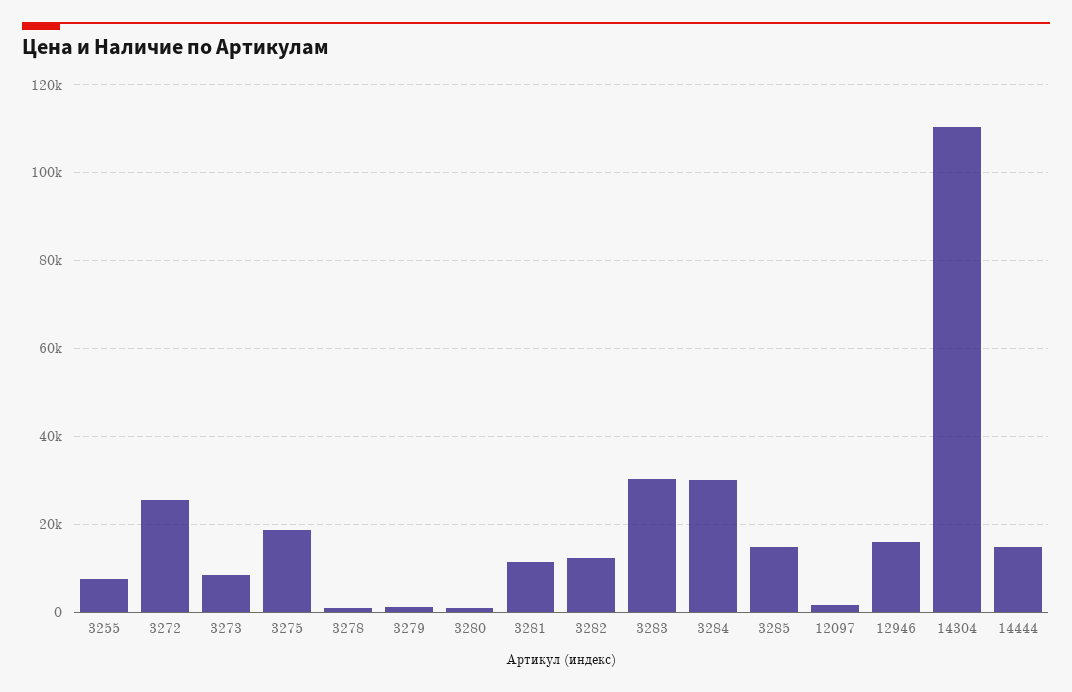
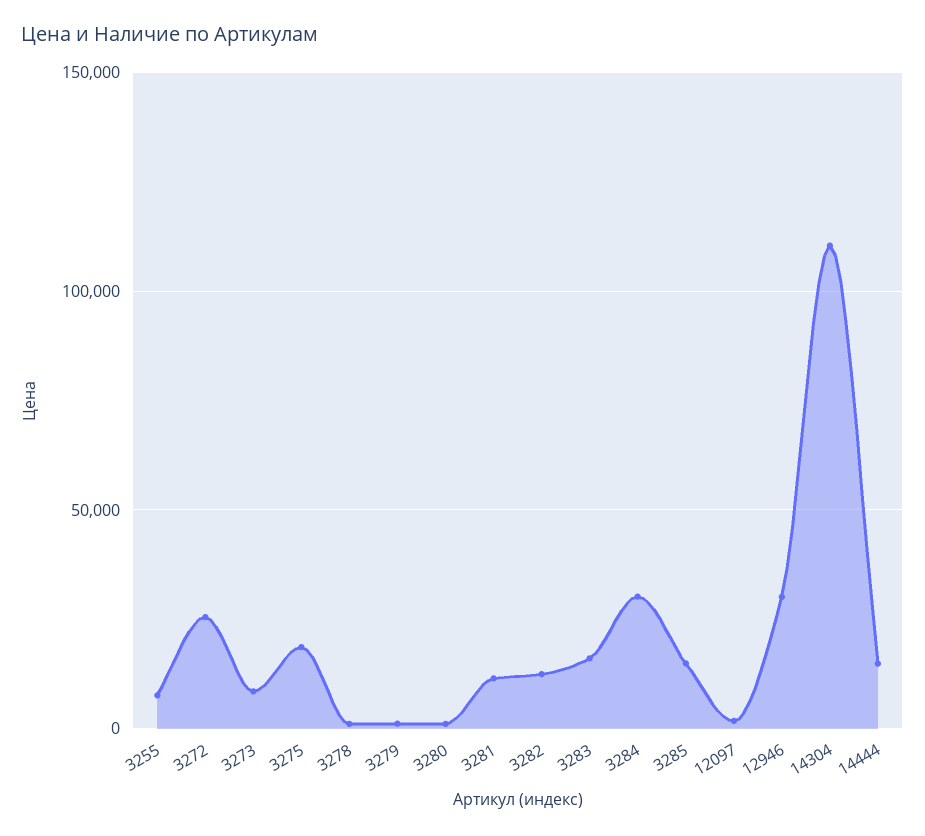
3283: 30000 -> 15000
12946: 16000 -> 30000

